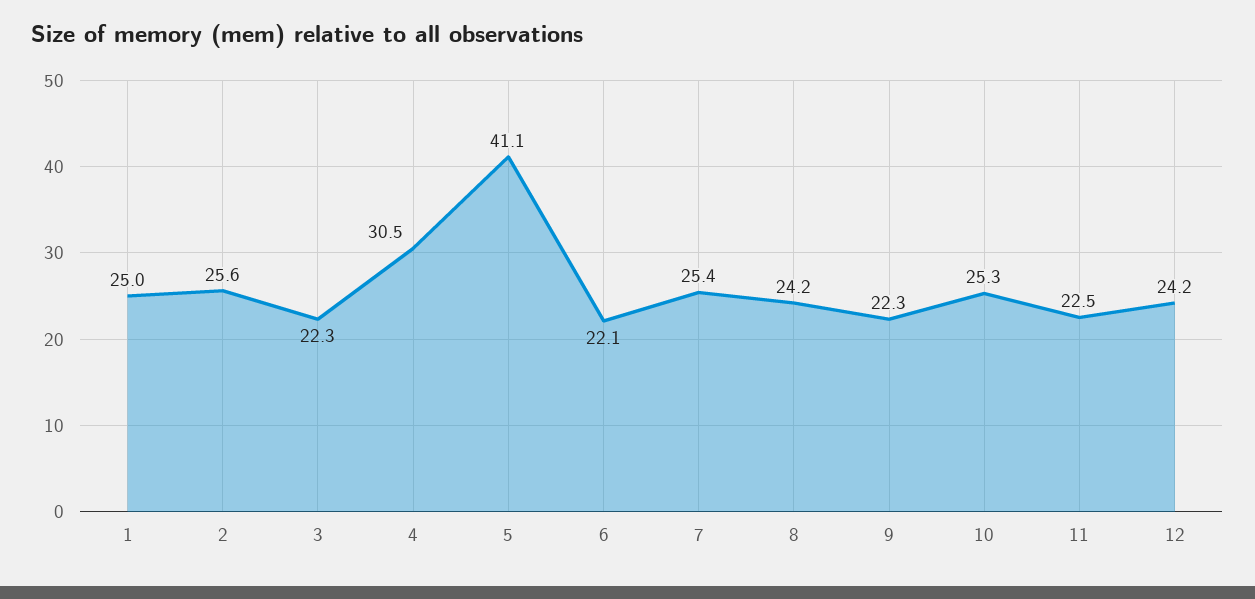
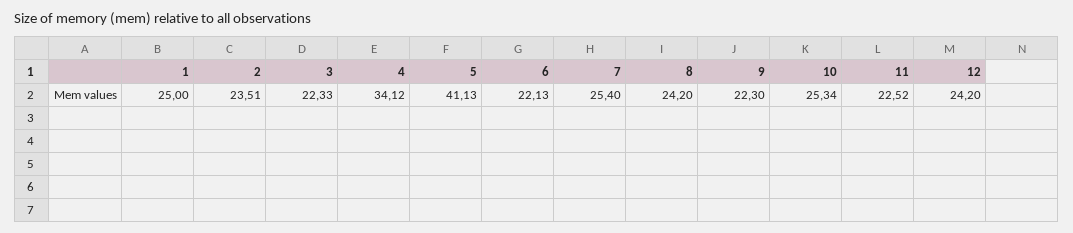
2: 25.6 -> 23.51
4: 30.5 -> 34.12

